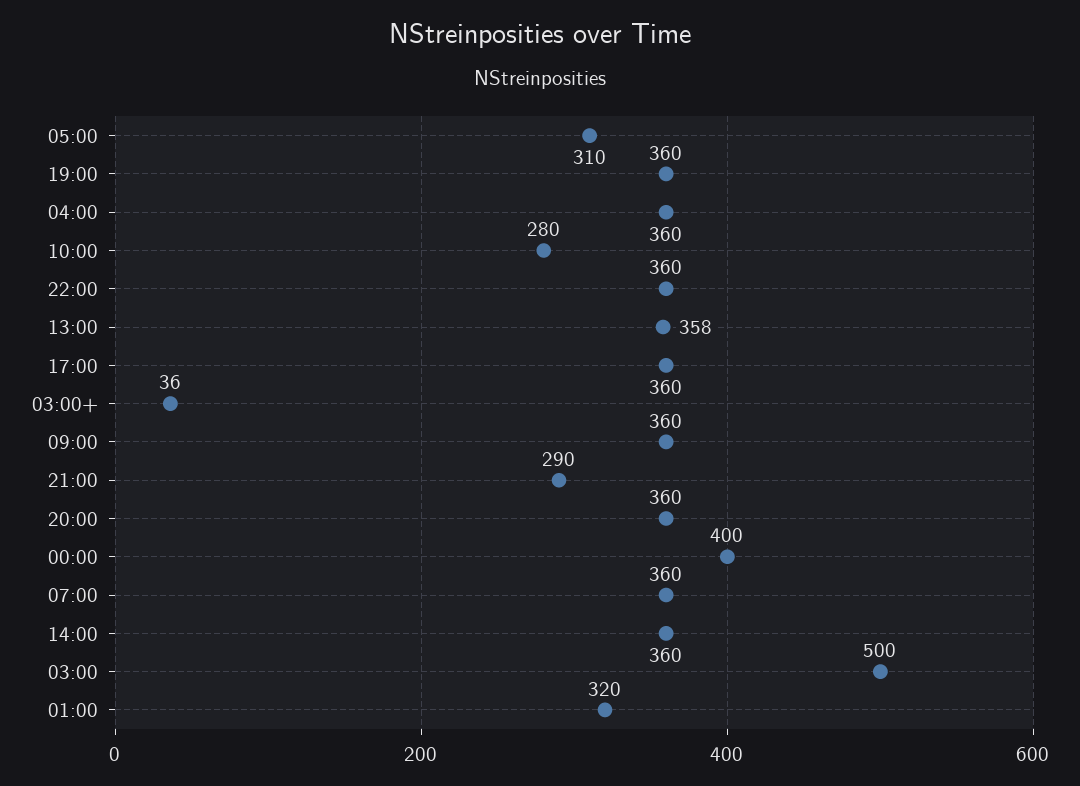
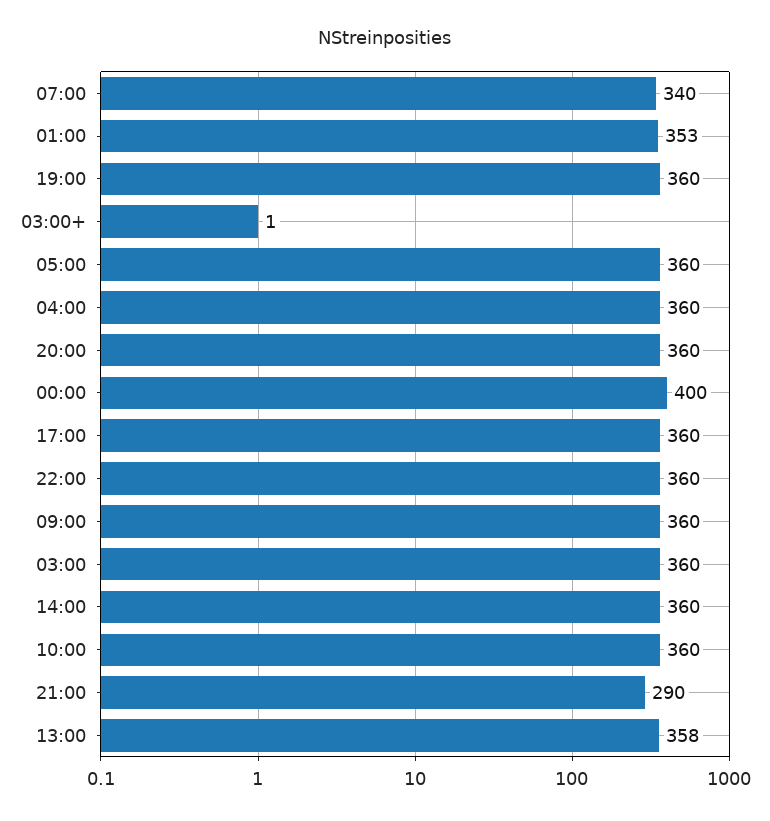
05:00: 310 -> 360
10:00: 280 -> 360
03:00+: 36 -> 1
07:00: 360 -> 340
03:00: 500 -> 360
01:00: 320 -> 353

